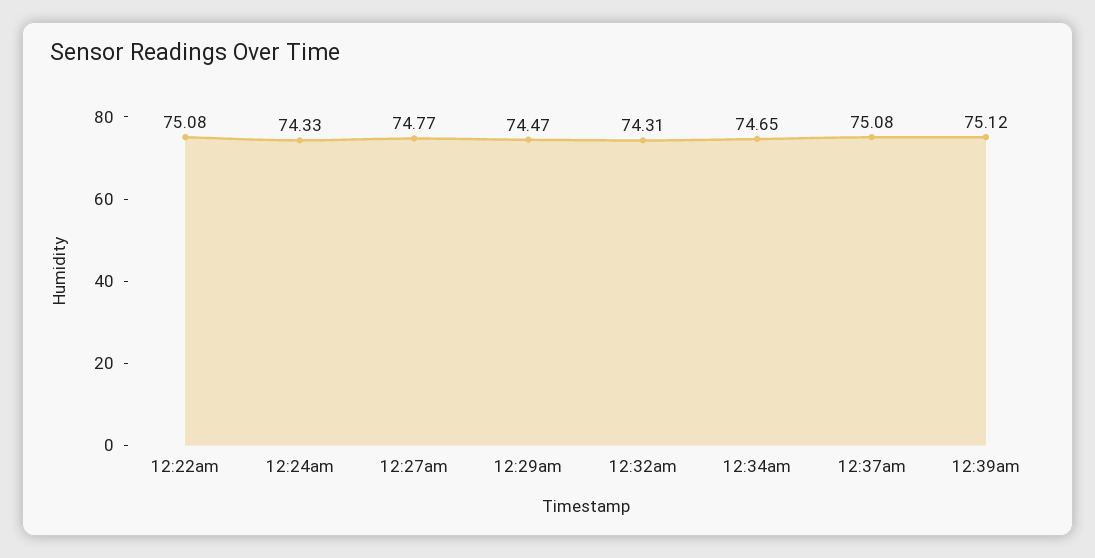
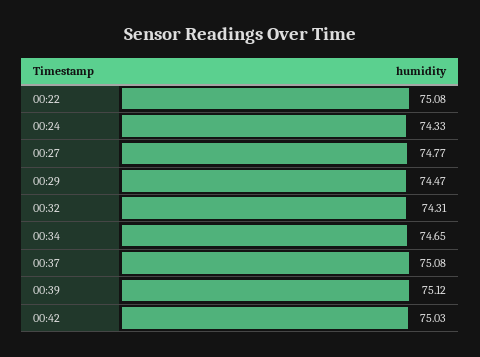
00:42: none -> 75.03

